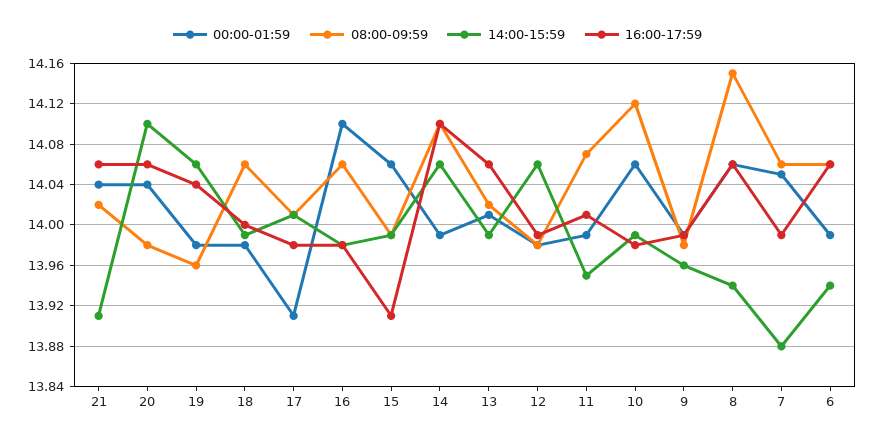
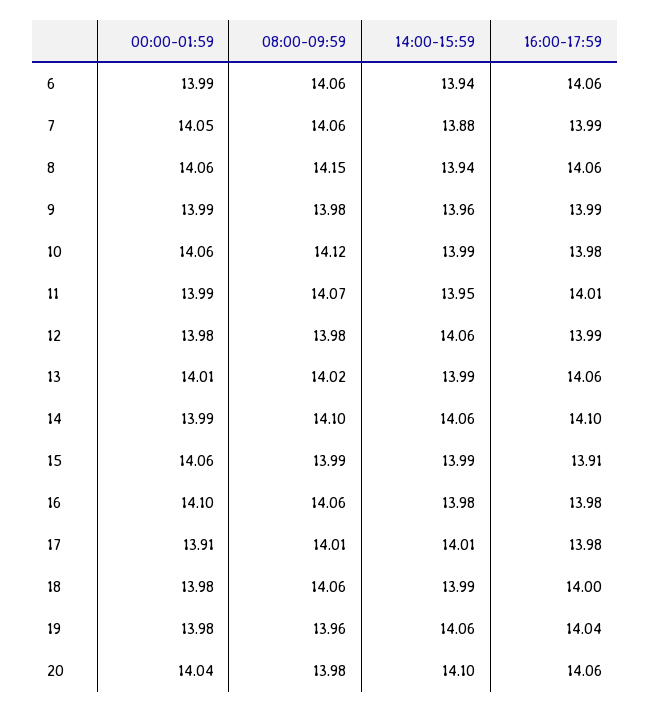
00:00-01:59, 21: 14.04 -> none
08:00-09:59, 21: 14.02 -> none
14:00-15:59, 21: 13.91 -> none
16:00-17:59, 21: 14.06 -> none

